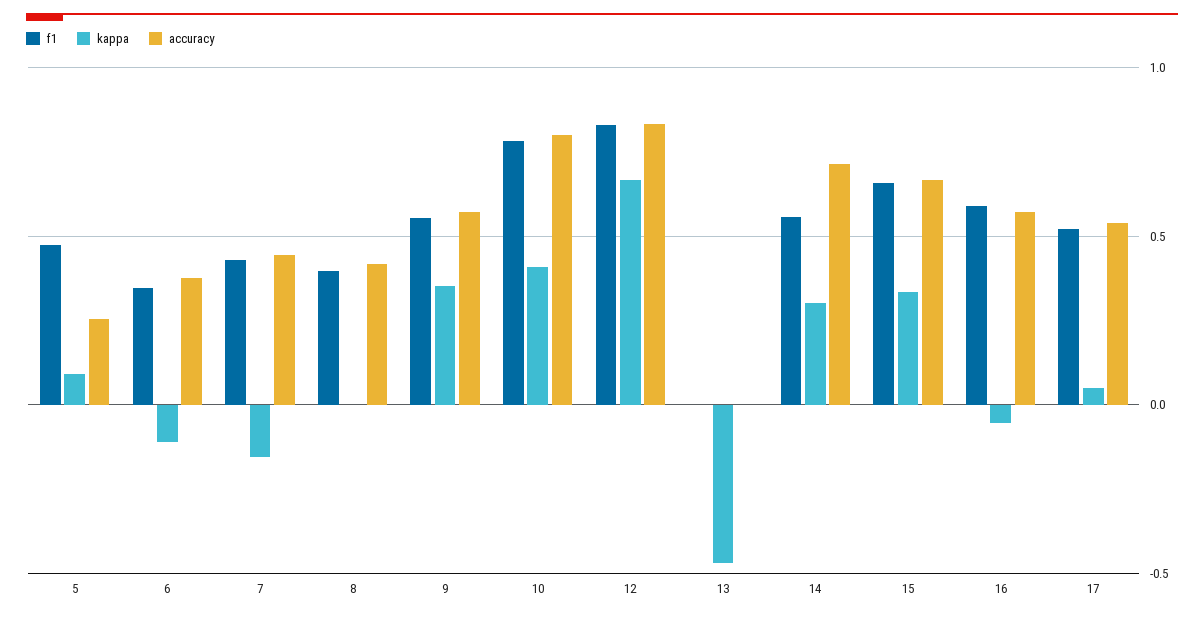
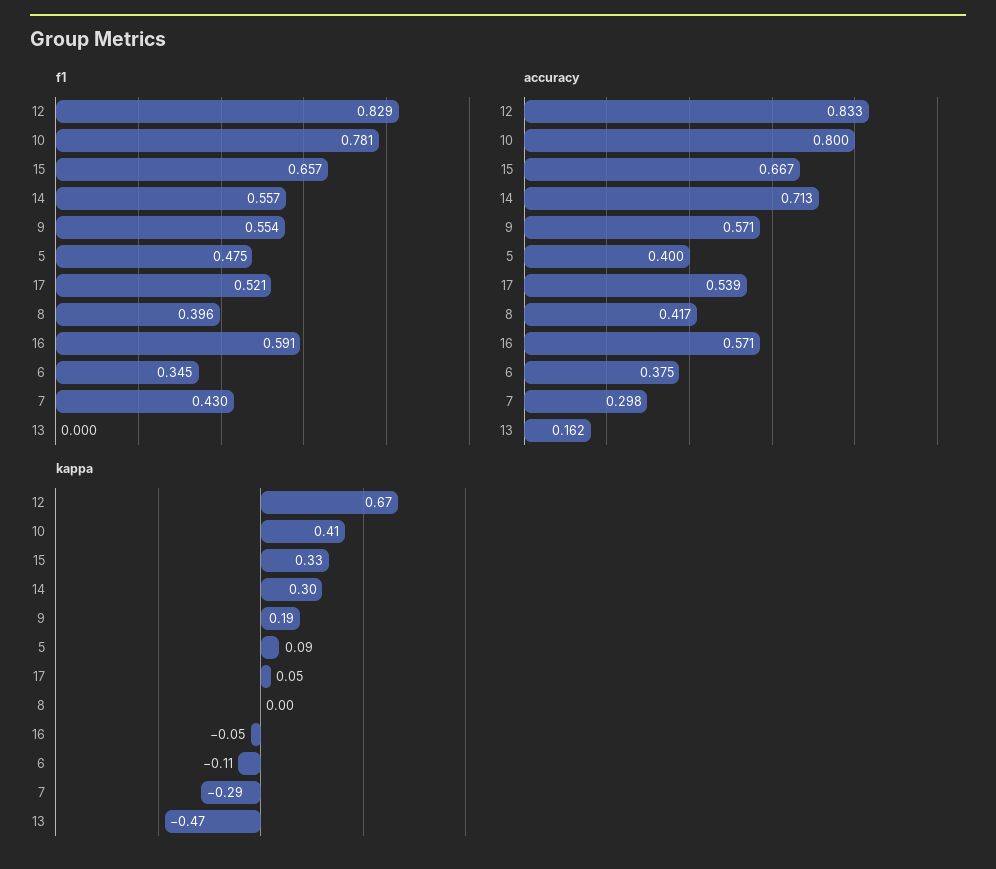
accuracy, 5: 0.25 -> 0.4
kappa, 7: -0.15 -> -0.29
accuracy, 7: 0.45 -> 0.298
kappa, 9: 0.35 -> 0.19
accuracy, 13: 0 -> 0.162

